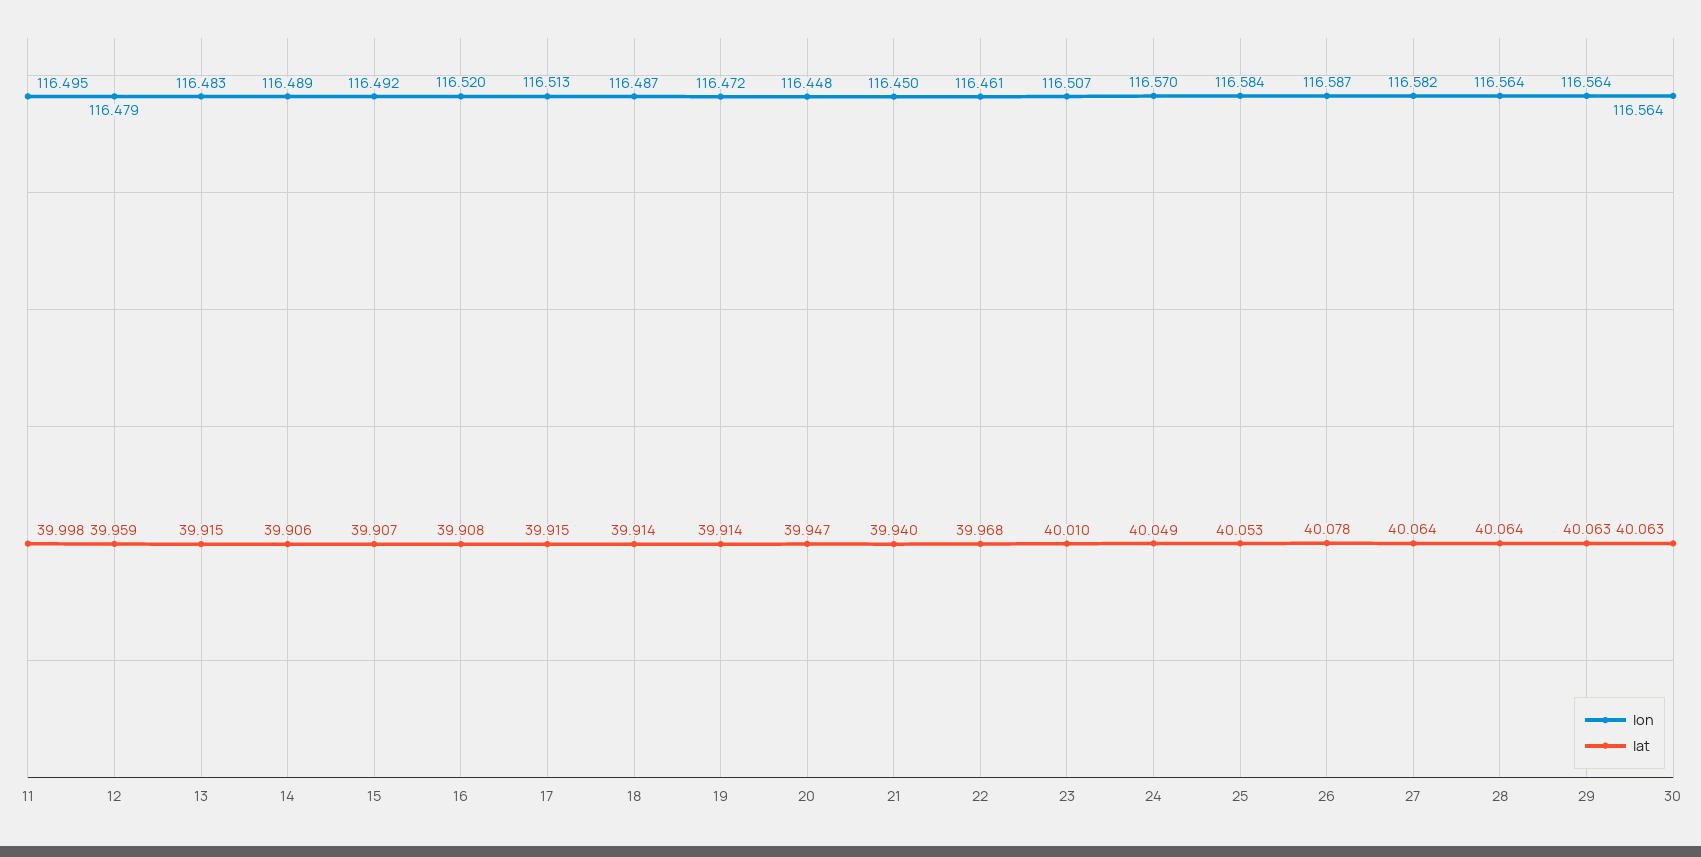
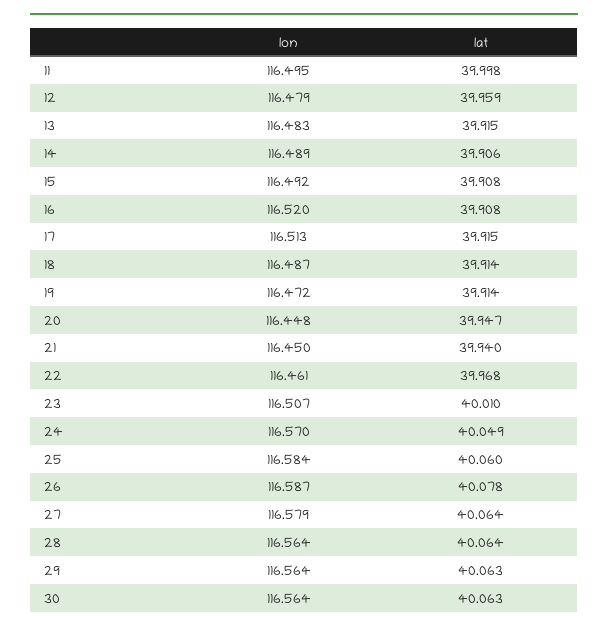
lat, 15: 39.907 -> 39.908
lat, 25: 40.053 -> 40.06
lon, 27: 116.582 -> 116.579

